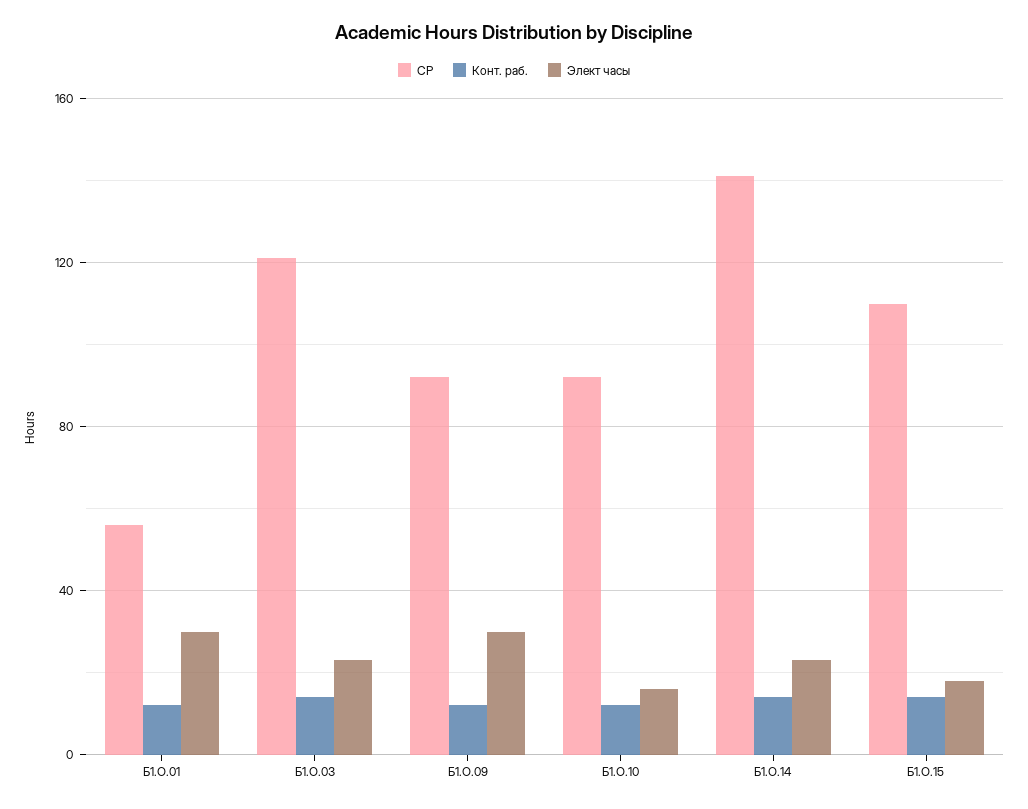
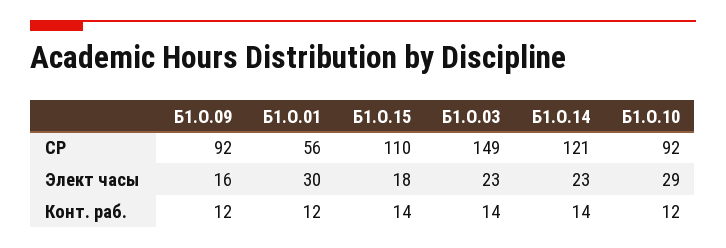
СР, Б1.О.03: 120 -> 149
Элект часы, Б1.О.09: 30 -> 16
Элект часы, Б1.О.10: 15 -> 29
СР, Б1.О.14: 140 -> 121

